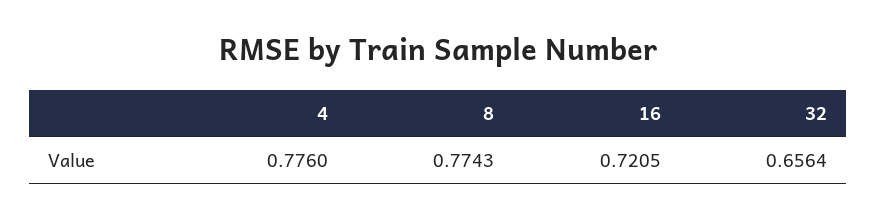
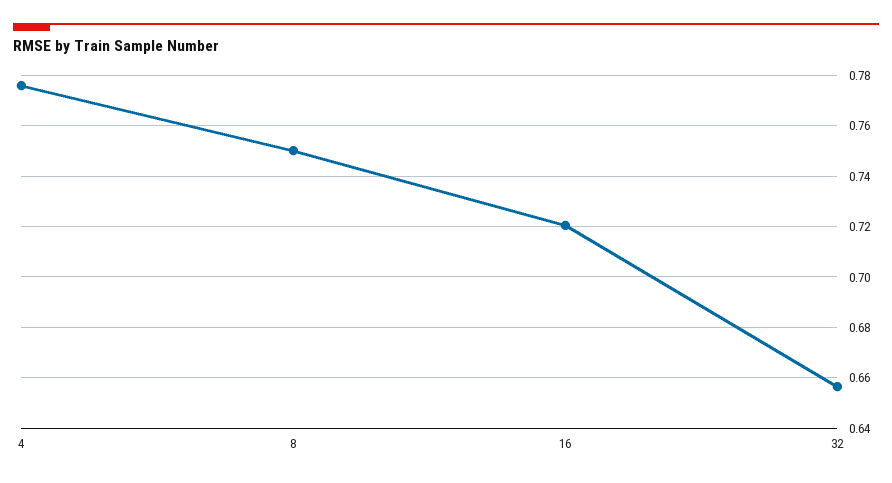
8: 0.7743 -> 0.75

